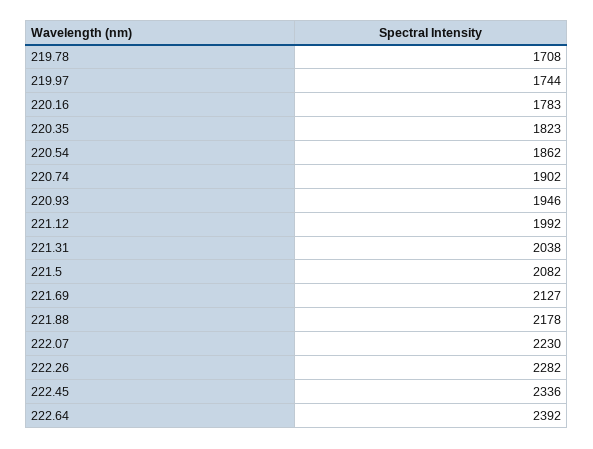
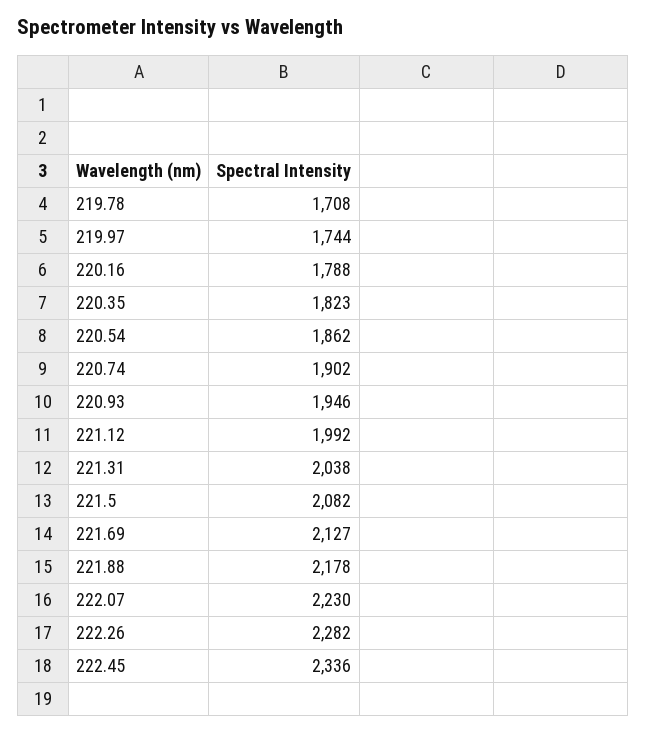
220.16: 1783 -> 1788
222.64: 2392 -> none

